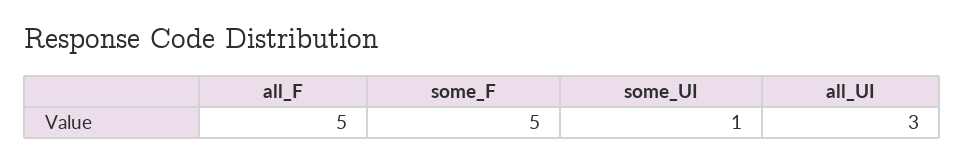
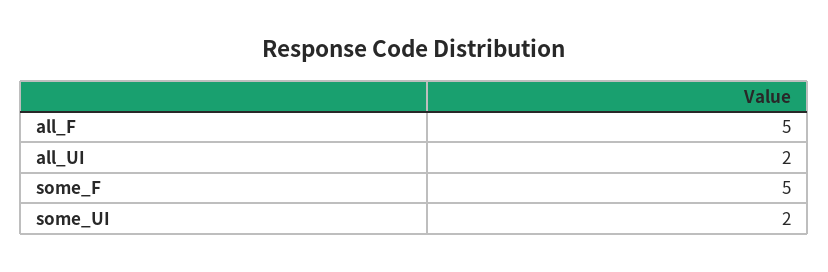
some_UI: 1 -> 2
all_UI: 3 -> 2

